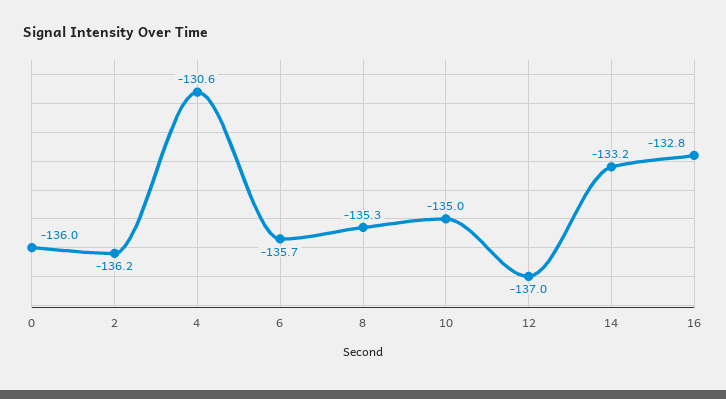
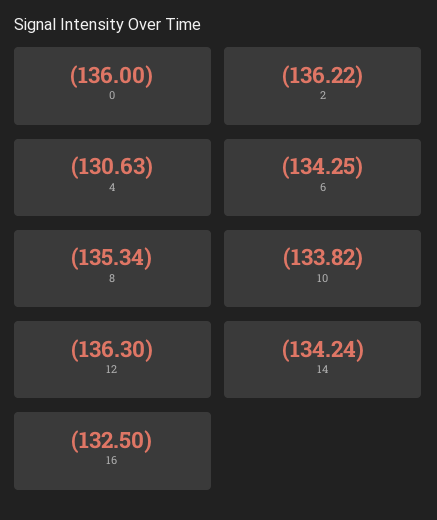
6: -135.7 -> -134.25
10: -135 -> -133.82
12: -137 -> -136.3
14: -133.2 -> -134.24
16: -132.8 -> -132.5

